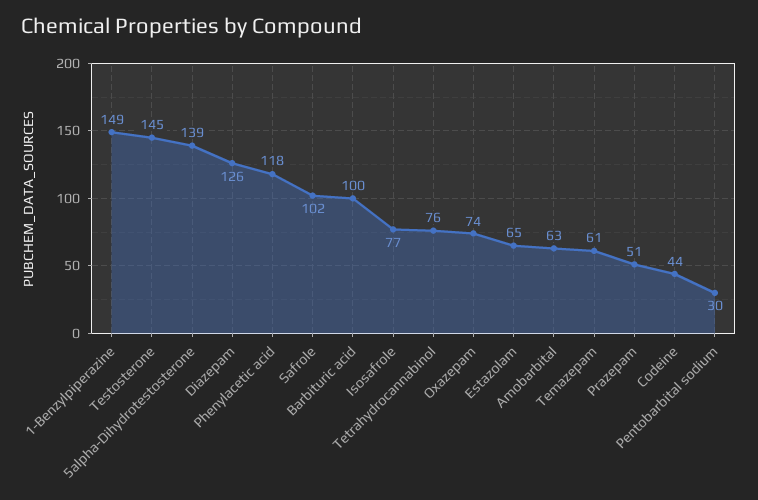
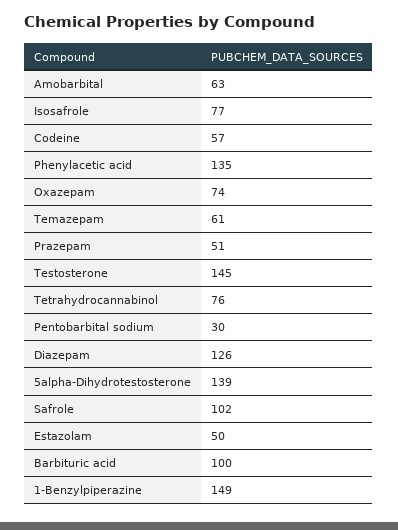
Phenylacetic acid: 118 -> 135
Estazolam: 65 -> 50
Codeine: 44 -> 57

